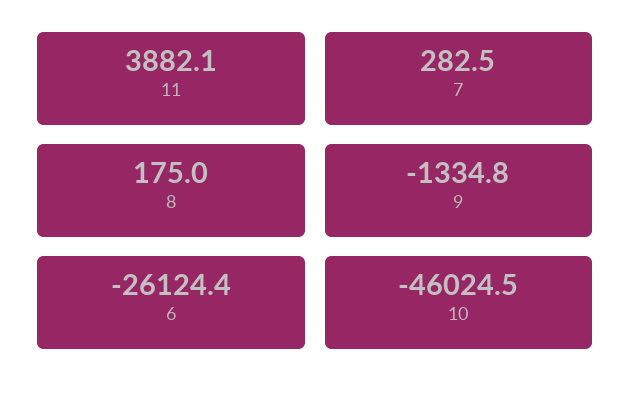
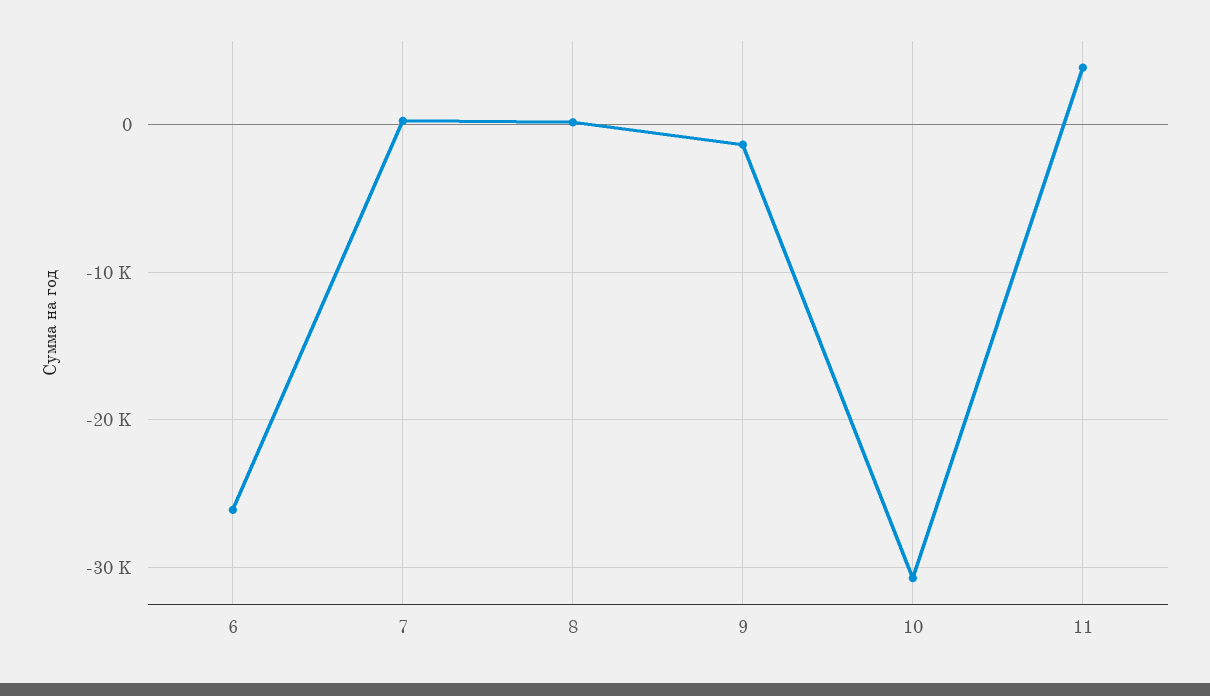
10: -46024.5 -> -31000

